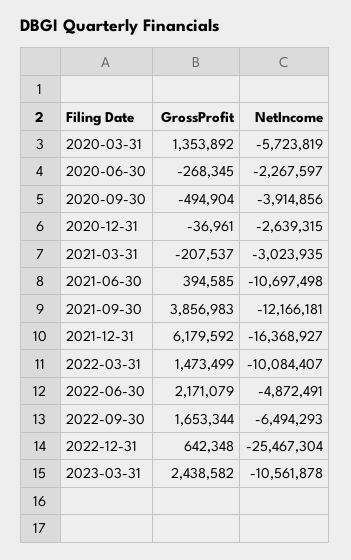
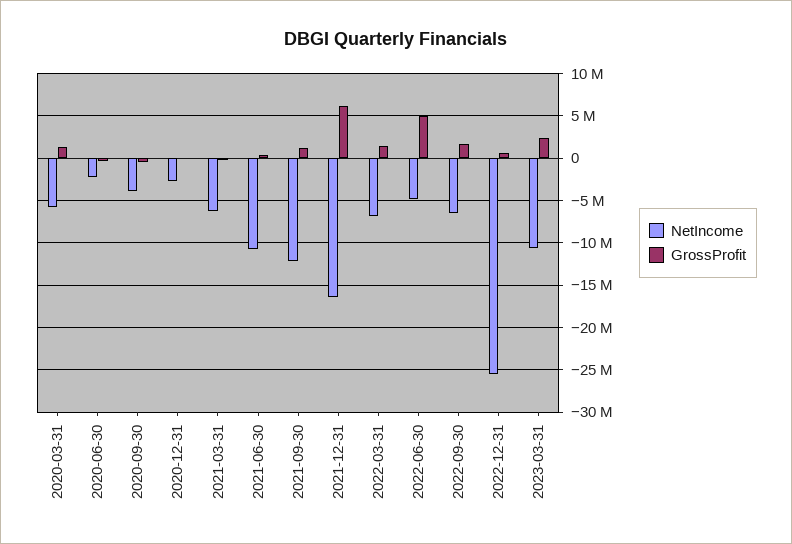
NetIncome, 2021-03-31: -3023935 -> -6000000
GrossProfit, 2021-09-30: 3856983 -> 1000000
NetIncome, 2022-03-31: -10084407 -> -7000000
GrossProfit, 2022-06-30: 2171079 -> 5000000

